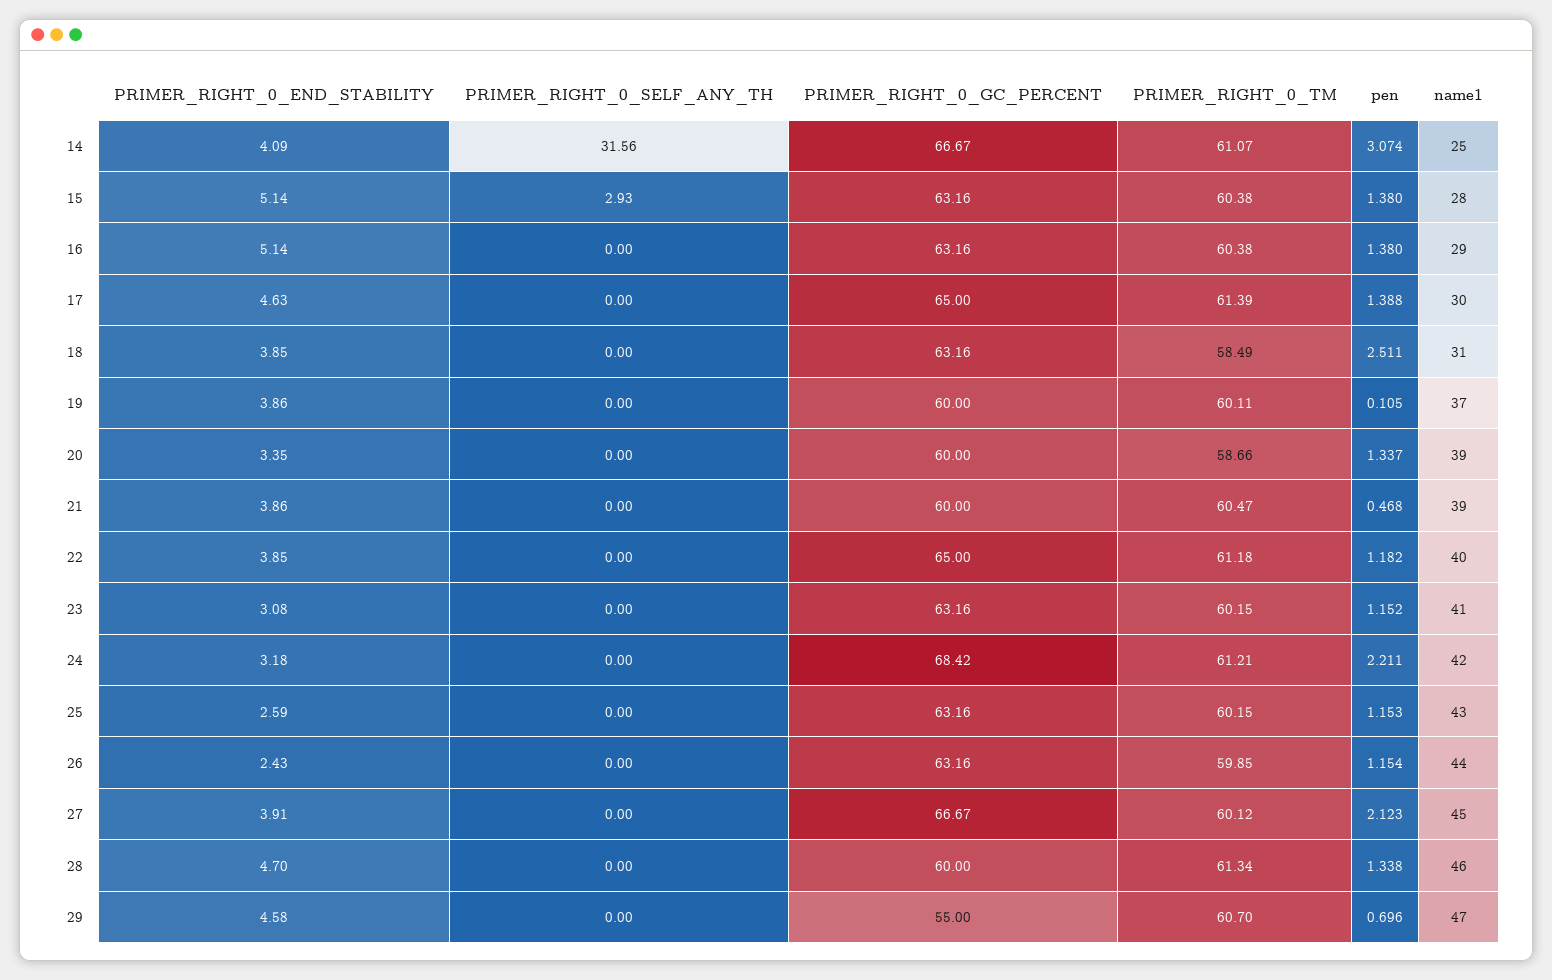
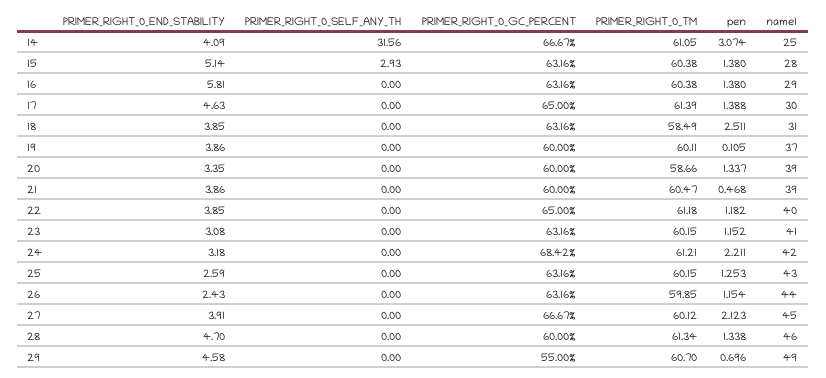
PRIMER_RIGHT_0_TM, 14: 61.07 -> 61.05
PRIMER_RIGHT_0_END_STABILITY, 16: 5.14 -> 5.81
pen, 25: 1.153 -> 1.253
name1, 29: 47 -> 49

